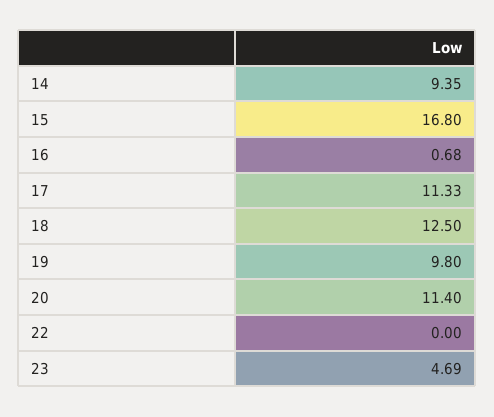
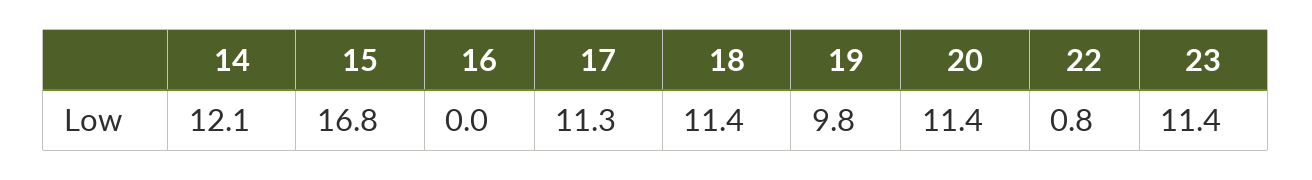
14: 9.35 -> 12.1
16: 0.68 -> 0
18: 12.5 -> 11.4
22: 0 -> 0.8
23: 4.69 -> 11.4

